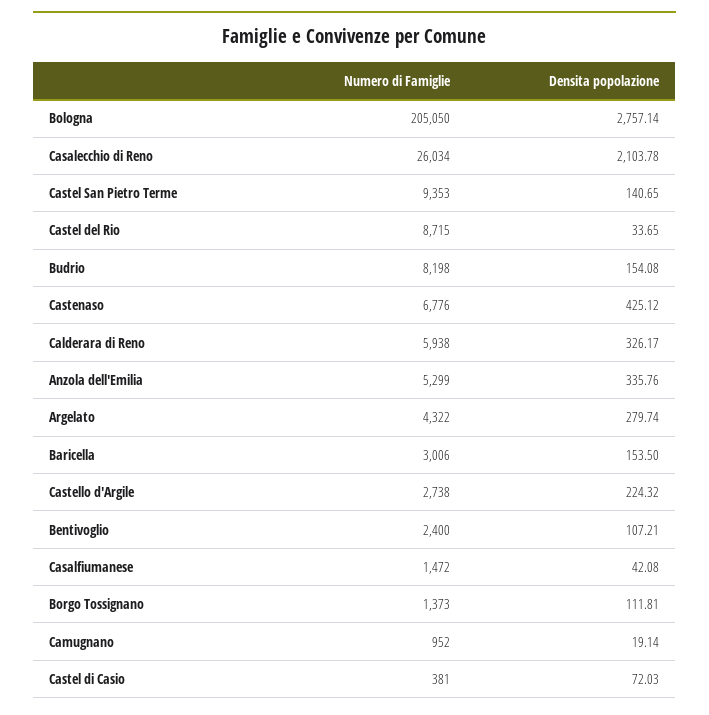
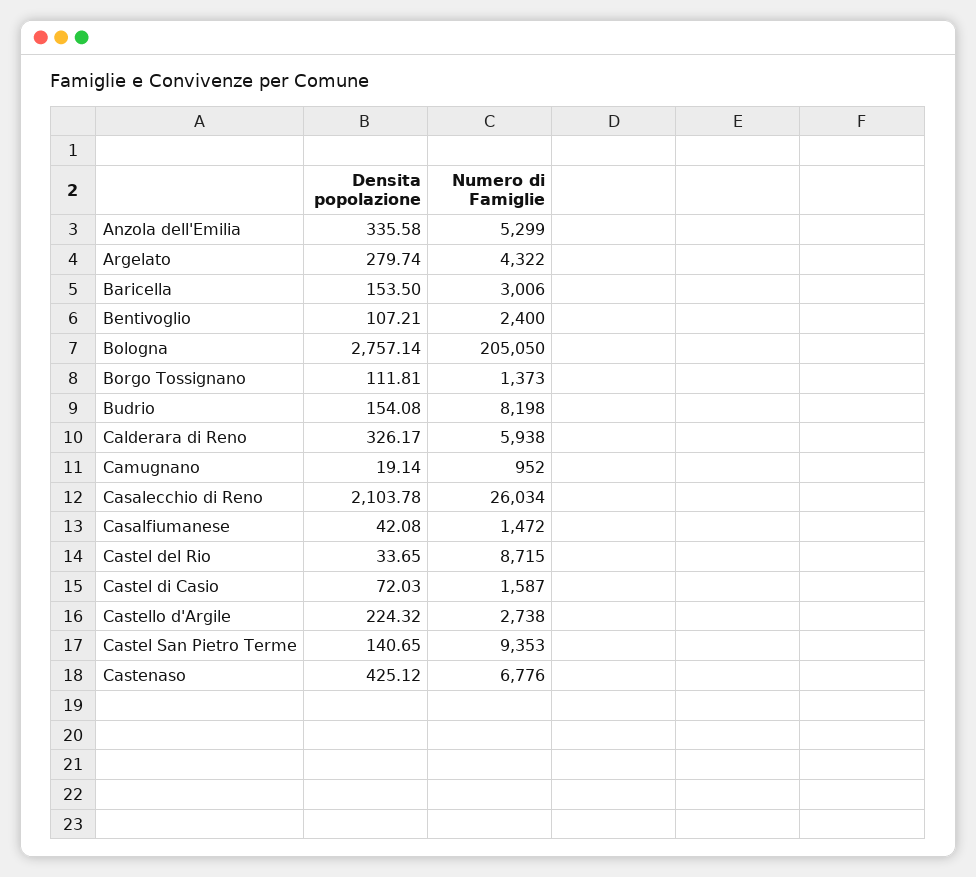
Densita popolazione, Anzola dell'Emilia: 335.76 -> 335.58
Numero di Famiglie, Castel di Casio: 381 -> 1587

